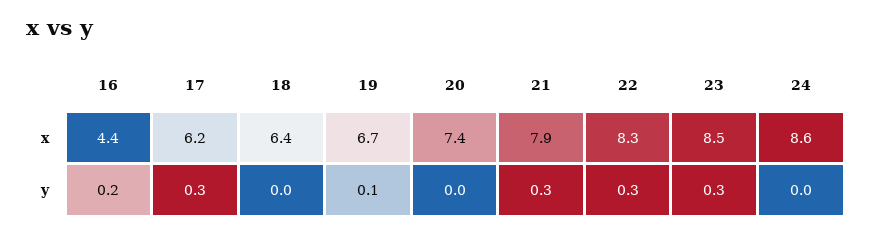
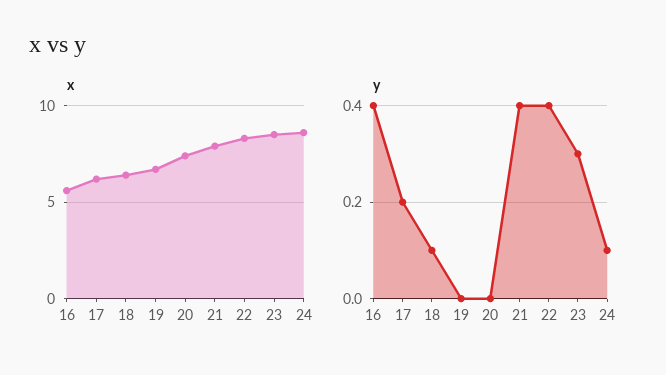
x, 16: 4.4 -> 5.5
y, 16: 0.2 -> 0.4
y, 17: 0.3 -> 0.2
y, 18: 0 -> 0.1
y, 19: 0.1 -> 0
y, 21: 0.3 -> 0.4
y, 22: 0.3 -> 0.4
y, 24: 0 -> 0.1

